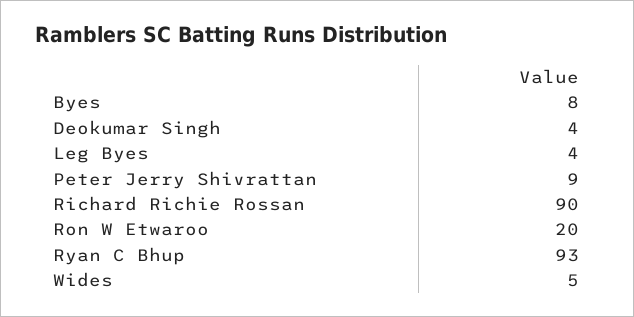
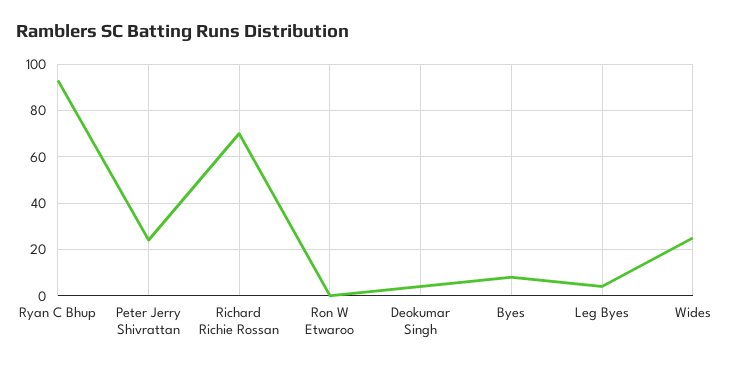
Peter Jerry Shivrattan: 9 -> 25
Richard Richie Rossan: 90 -> 70
Ron W Etwaroo: 20 -> 0
Wides: 5 -> 25

